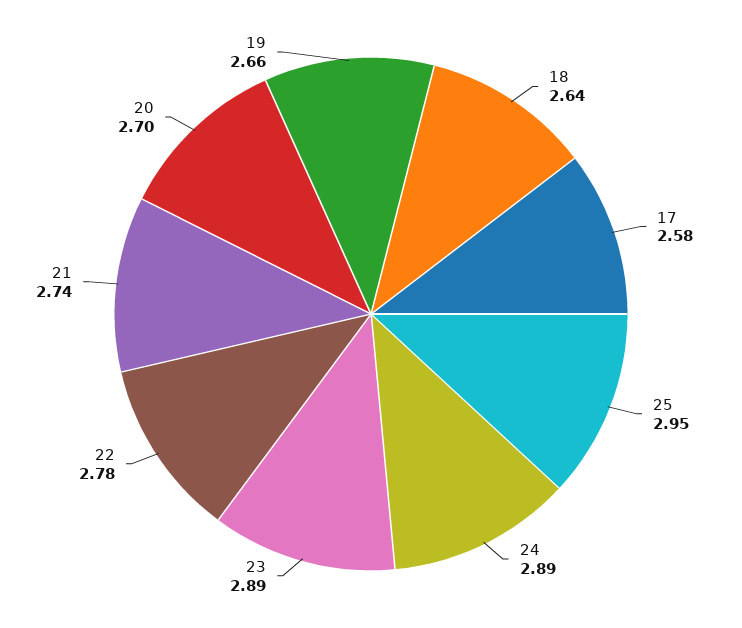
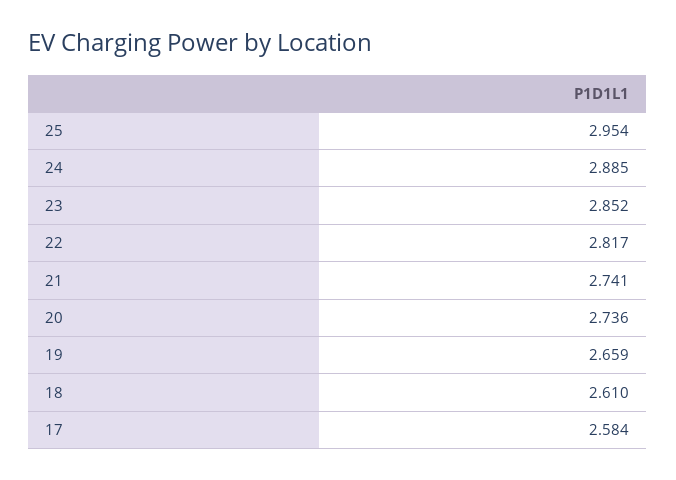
18: 2.64 -> 2.61
23: 2.89 -> 2.852
22: 2.78 -> 2.817
20: 2.7 -> 2.736

